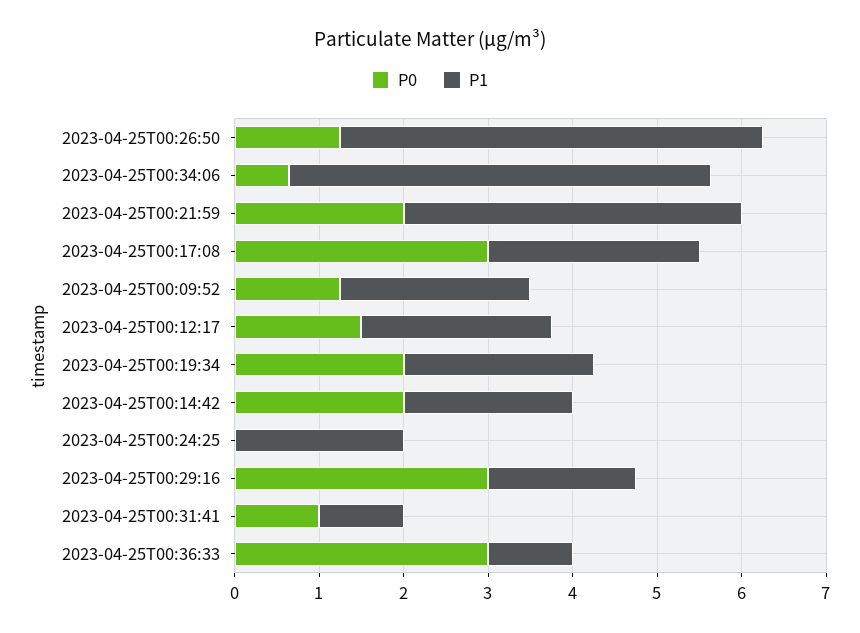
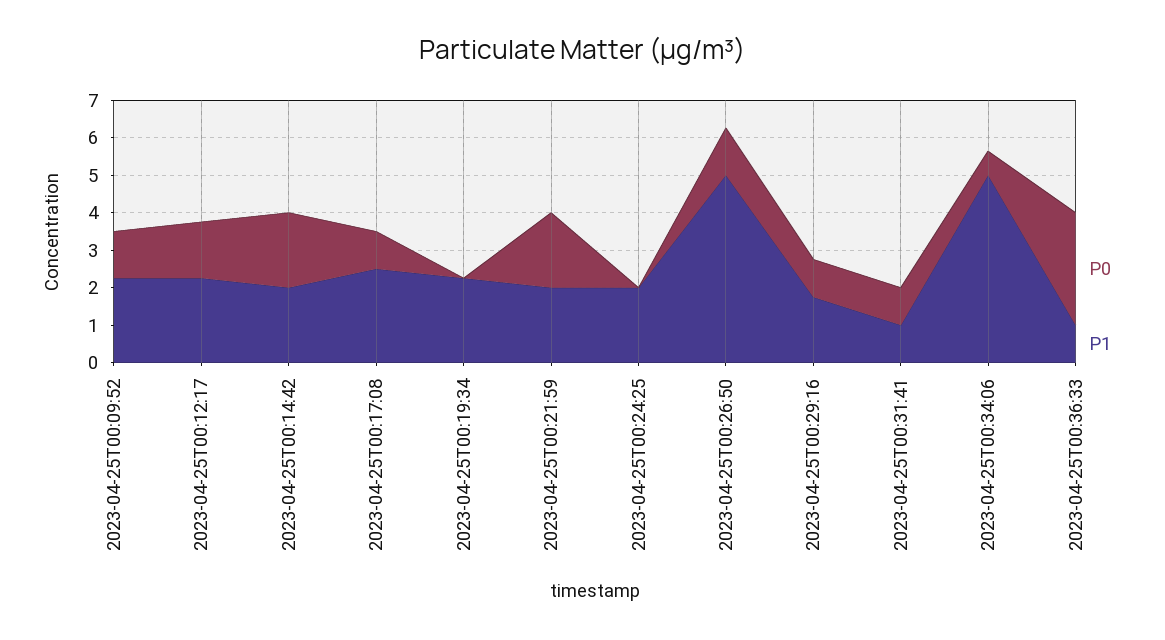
P1, 2023-04-25T00:21:59: 4 -> 2
P0, 2023-04-25T00:17:08: 3 -> 1
P0, 2023-04-25T00:19:34: 2 -> 0
P0, 2023-04-25T00:29:16: 3 -> 1

